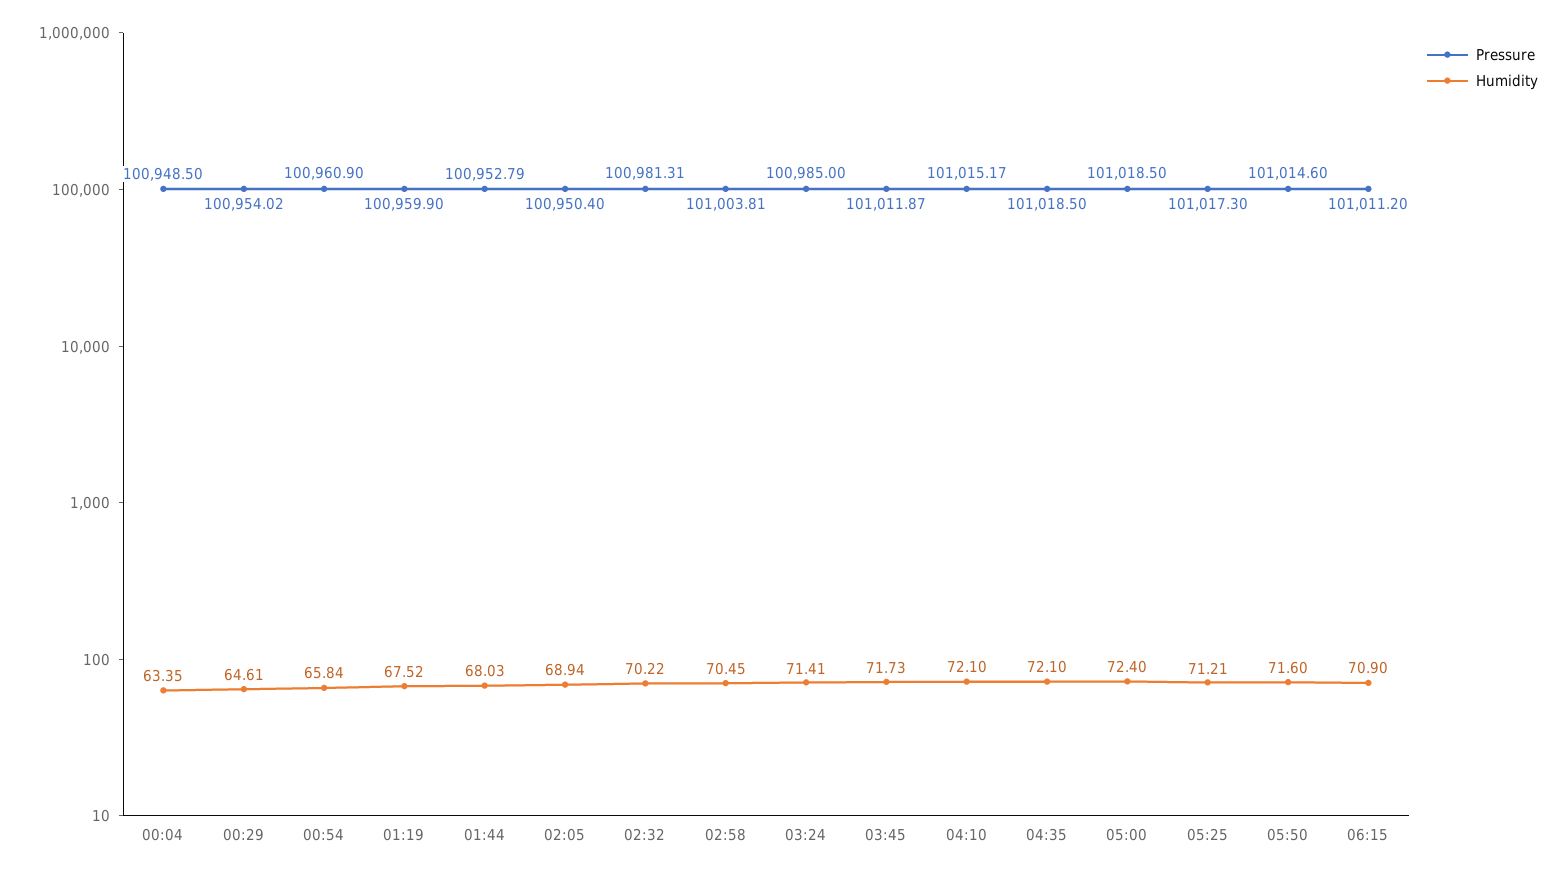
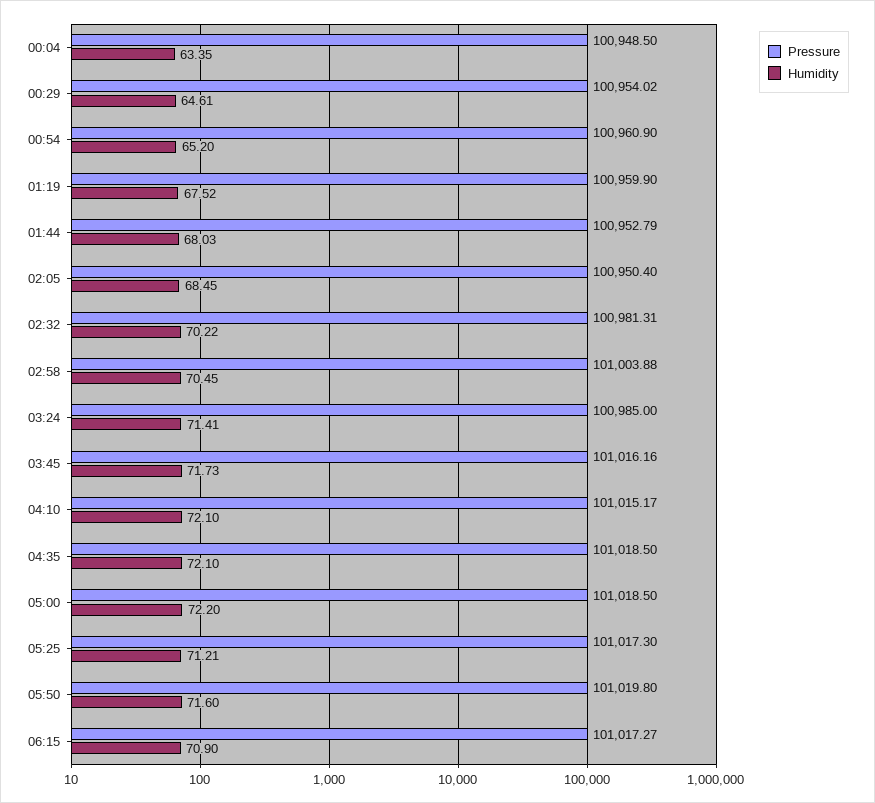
Humidity, 00:54: 65.84 -> 65.2
Humidity, 02:05: 68.94 -> 68.45
Pressure, 02:58: 101003.81 -> 101003.88
Pressure, 03:45: 101011.87 -> 101016.16
Humidity, 05:00: 72.4 -> 72.2
Pressure, 05:50: 101014.6 -> 101019.8
Pressure, 06:15: 101011.2 -> 101017.27

